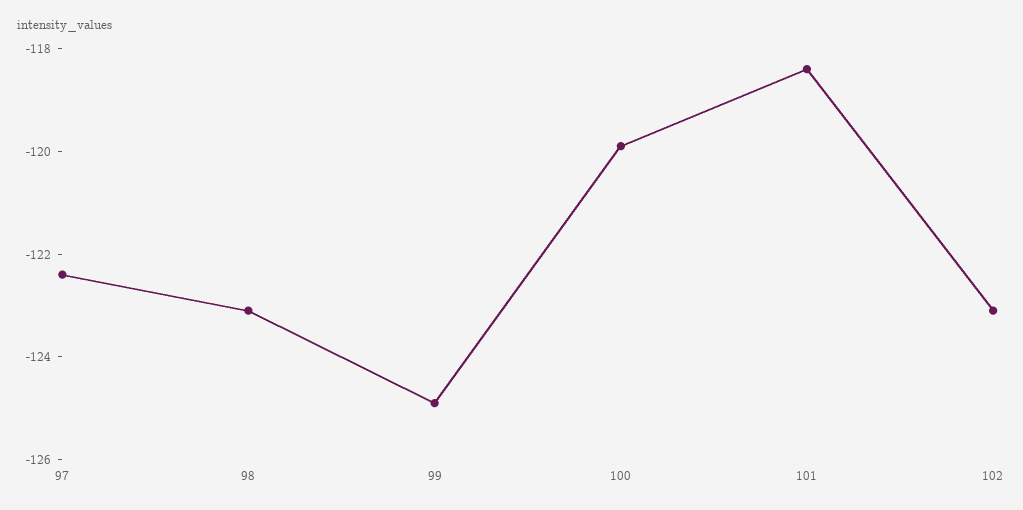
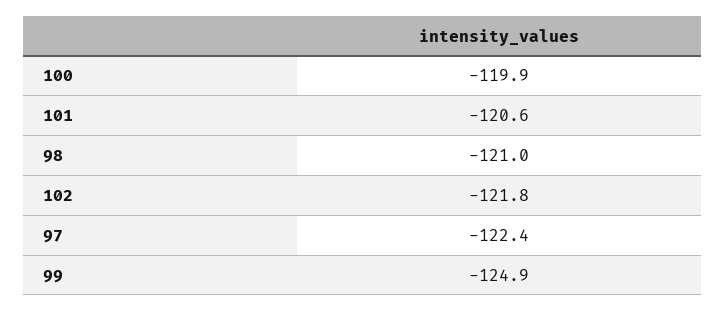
98: -123 -> -121
101: -118.5 -> -120.6
102: -123 -> -121.8

